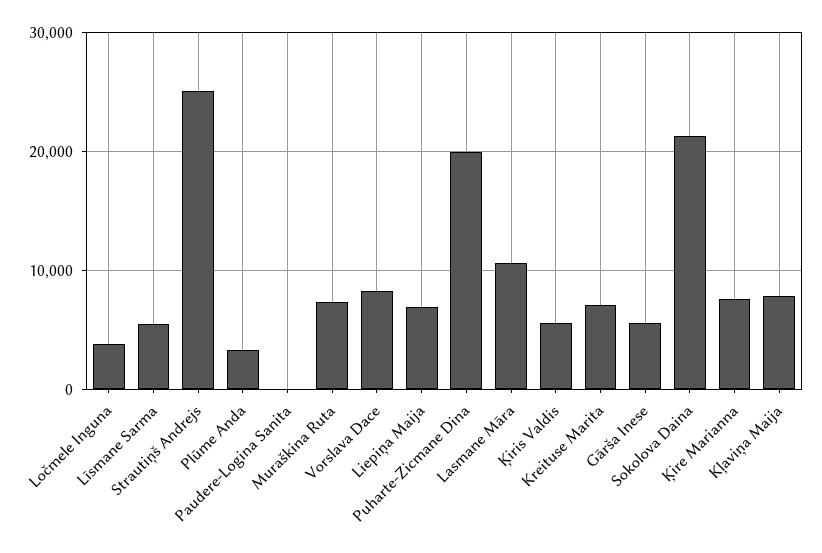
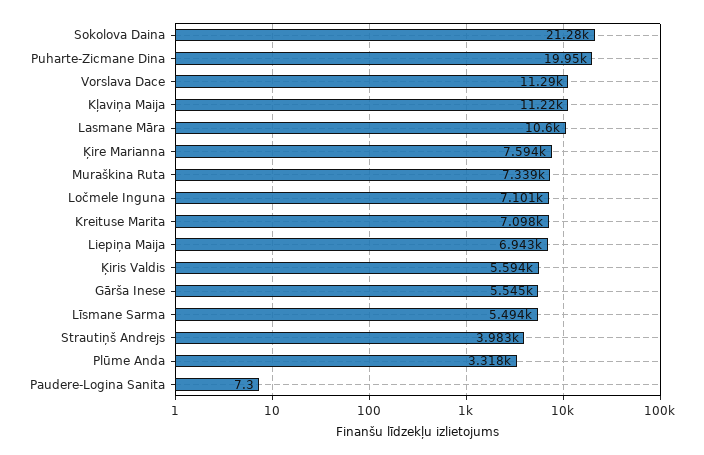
Ločmele Inguna: 4000 -> 7101
Strautiņš Andrejs: 25000 -> 3983
Vorslava Dace: 8000 -> 11290
Kļaviņa Maija: 8000 -> 11220

